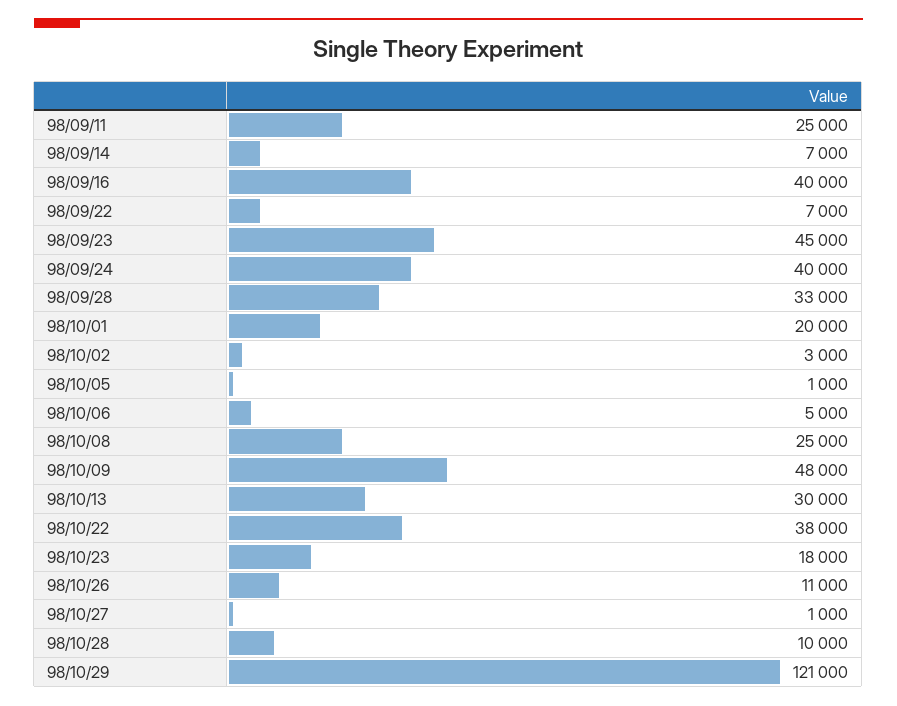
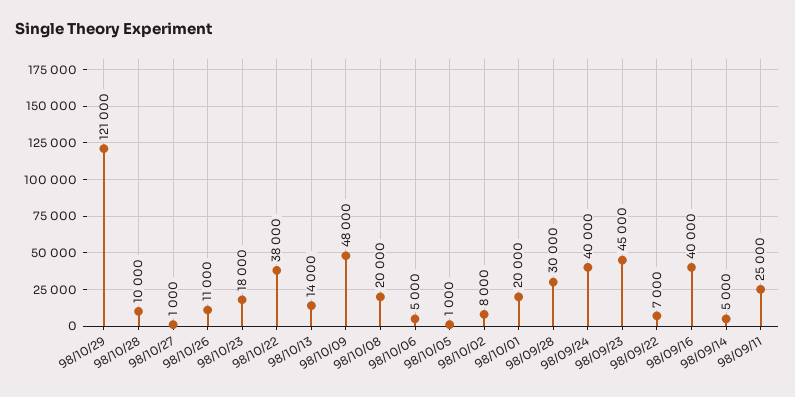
98/09/14: 7000 -> 5000
98/09/28: 33000 -> 30000
98/10/02: 3000 -> 8000
98/10/08: 25000 -> 20000
98/10/13: 30000 -> 14000

